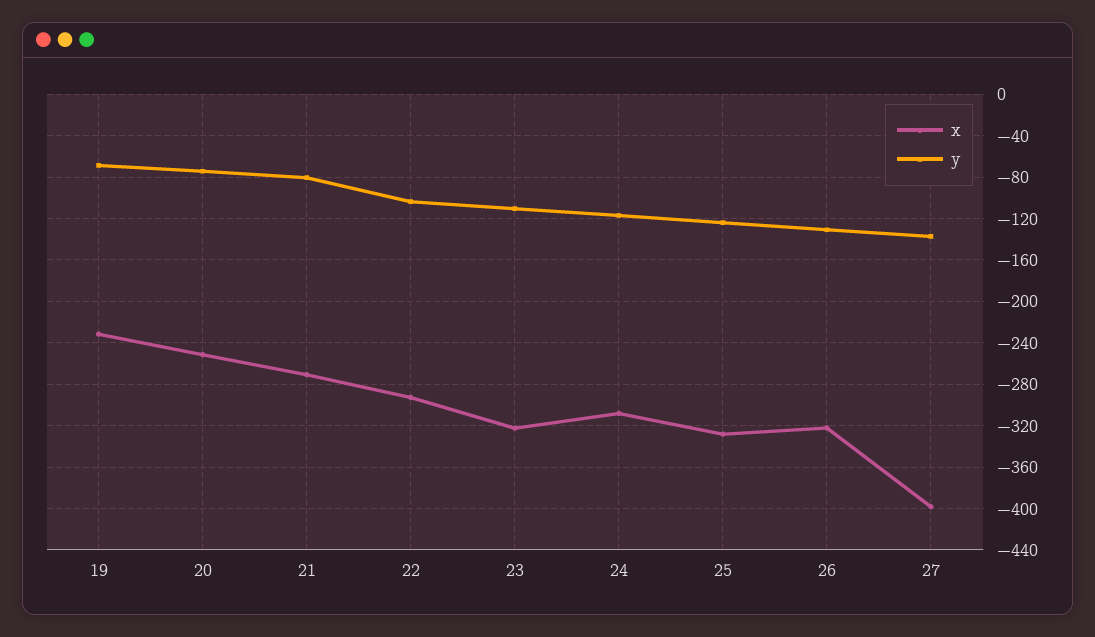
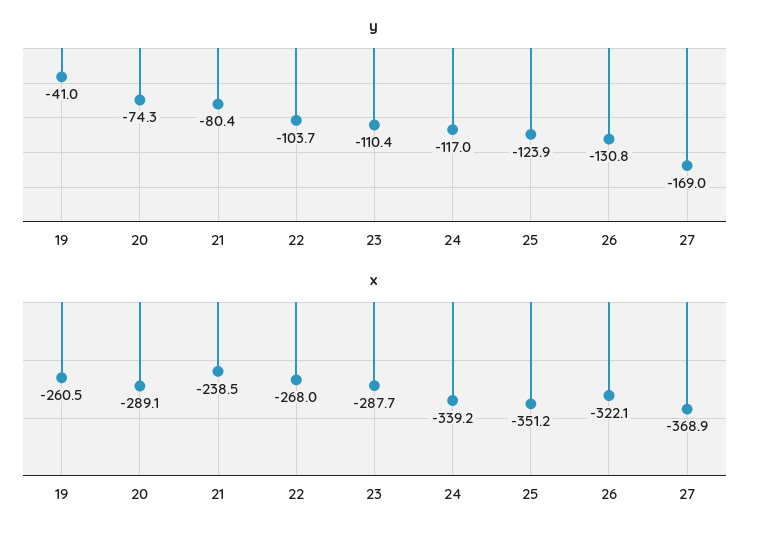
x, 19: -230 -> -260.5
y, 19: -70 -> -41
x, 20: -250 -> -289.1
x, 21: -270 -> -238.5
x, 22: -290 -> -268
x, 23: -320 -> -287.7
x, 24: -310 -> -339.2
x, 25: -330 -> -351.2
x, 27: -400 -> -368.9
y, 27: -140 -> -169

